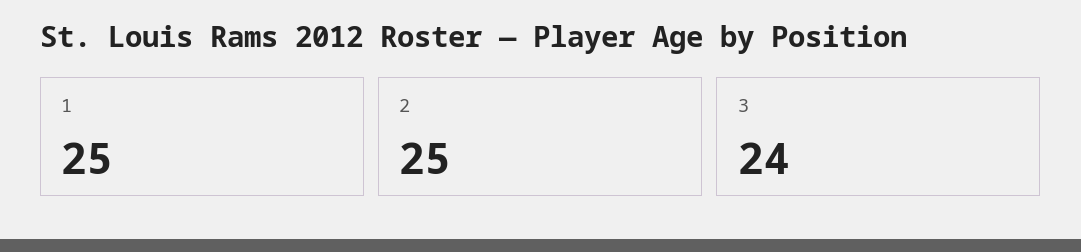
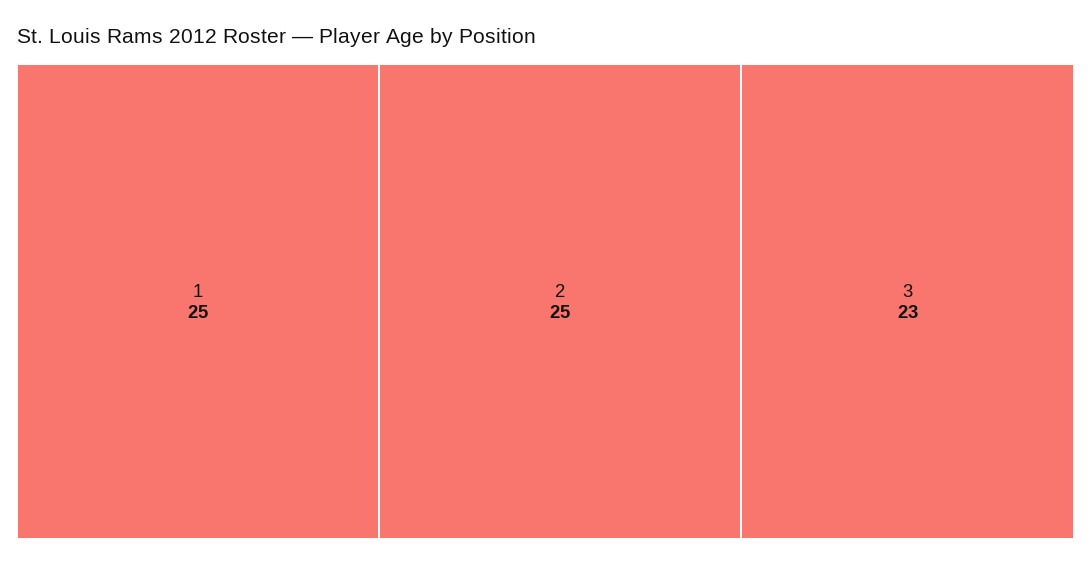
3: 24 -> 23

